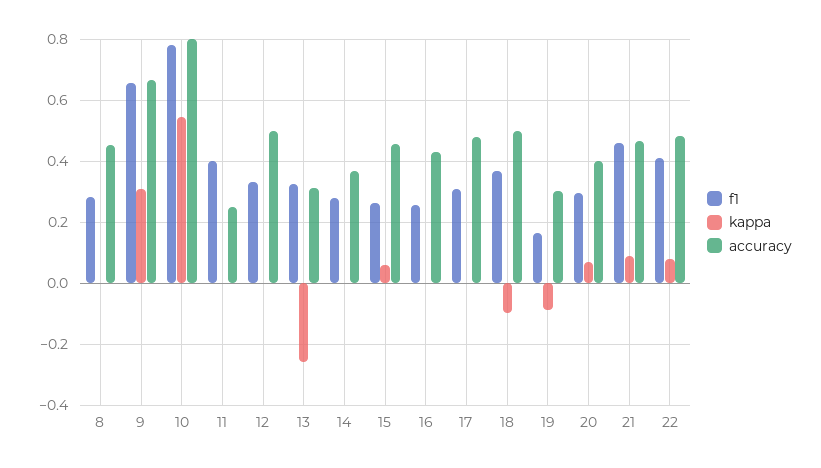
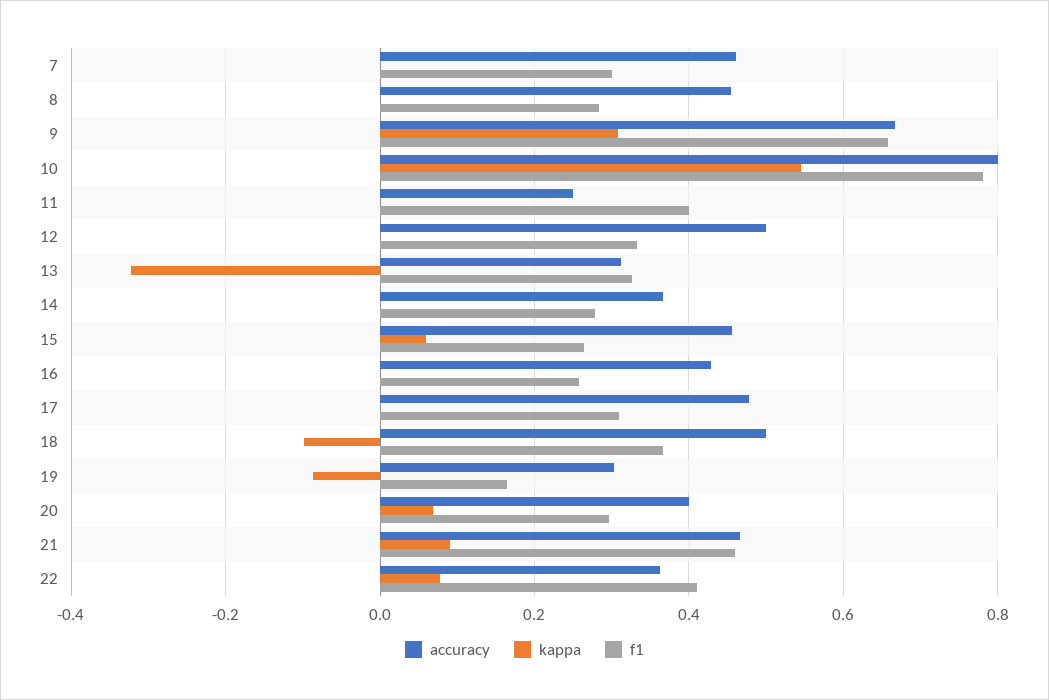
kappa, 13: -0.26 -> -0.32
accuracy, 22: 0.48 -> 0.36
accuracy, 7: none -> 0.46
kappa, 7: none -> 0
f1, 7: none -> 0.3

